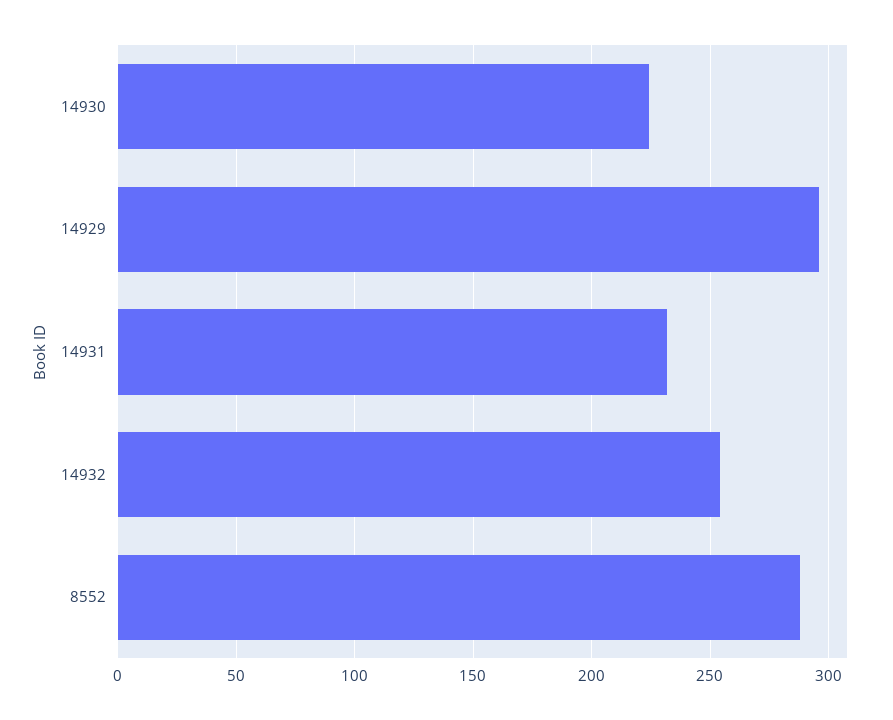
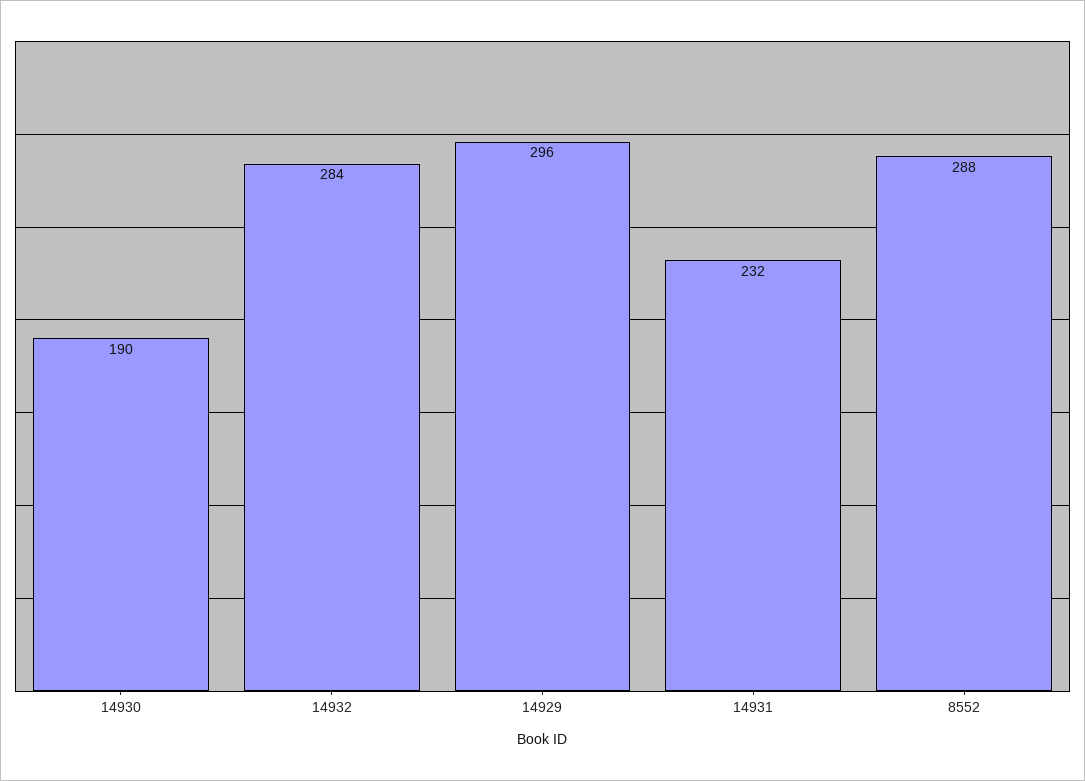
14930: 225 -> 190
14932: 255 -> 284

